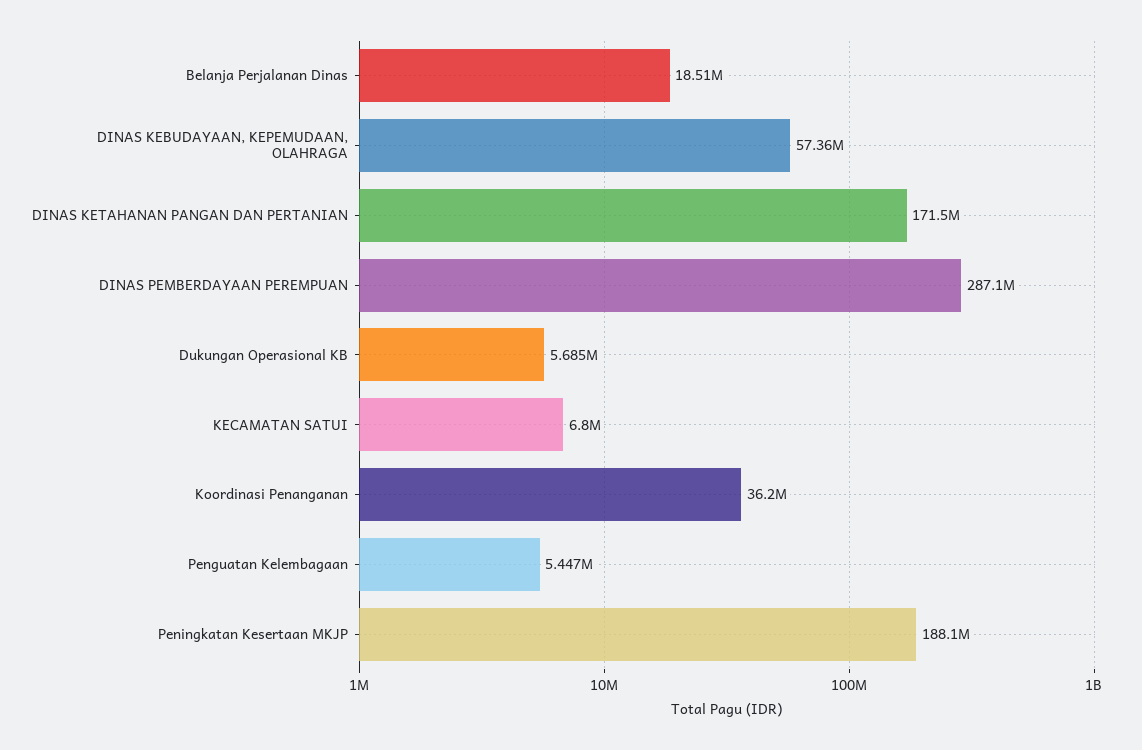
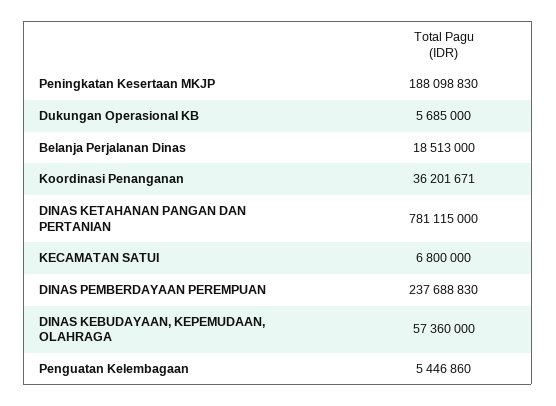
DINAS KETAHANAN PANGAN DAN PERTANIAN: 171500000 -> 781115000
DINAS PEMBERDAYAAN PEREMPUAN: 287100000 -> 237688830

